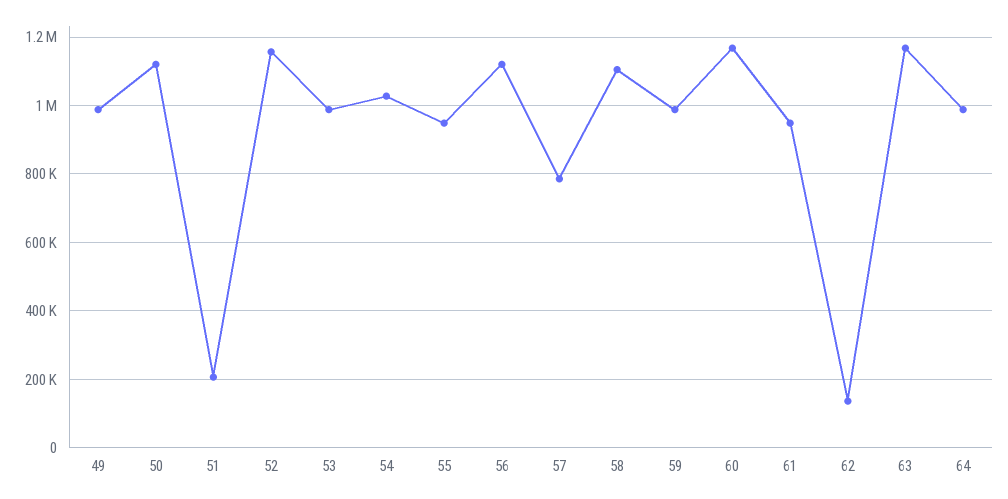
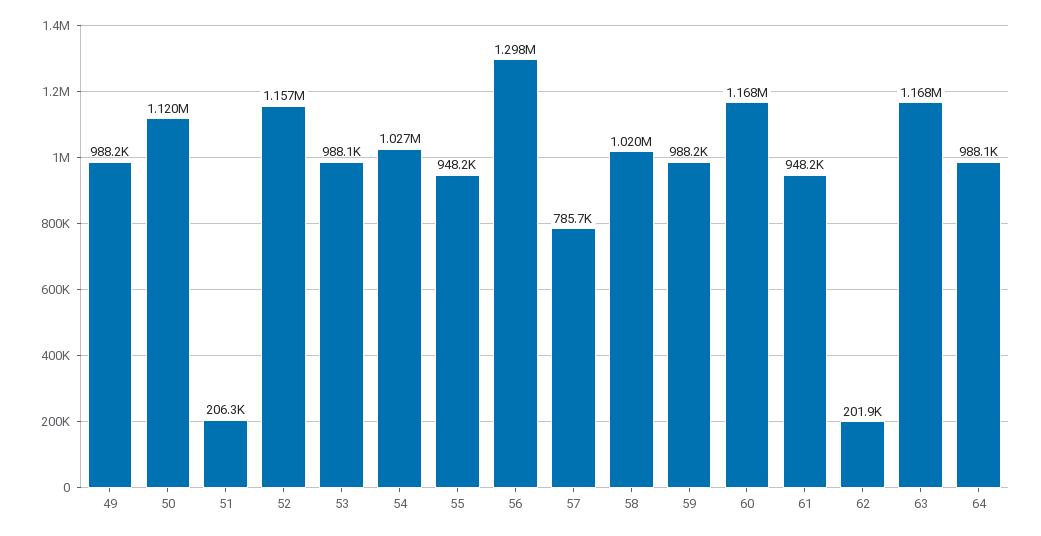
56: 1120000 -> 1298000
58: 1100000 -> 1020000
62: 140000 -> 201900

